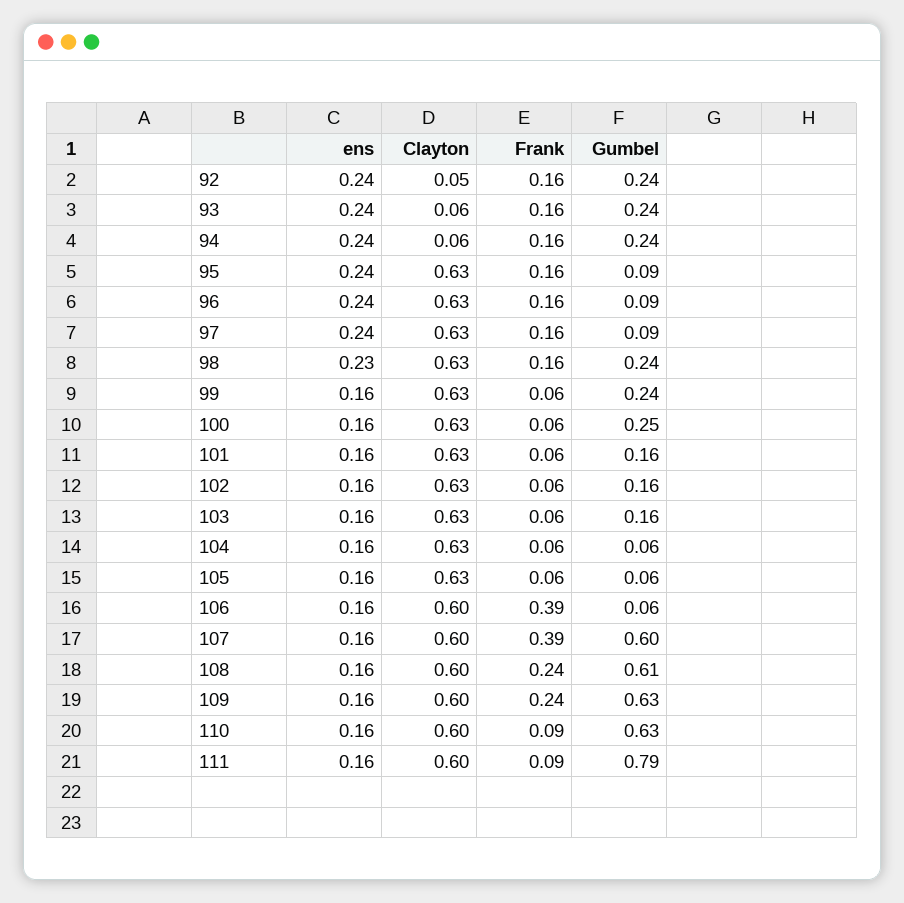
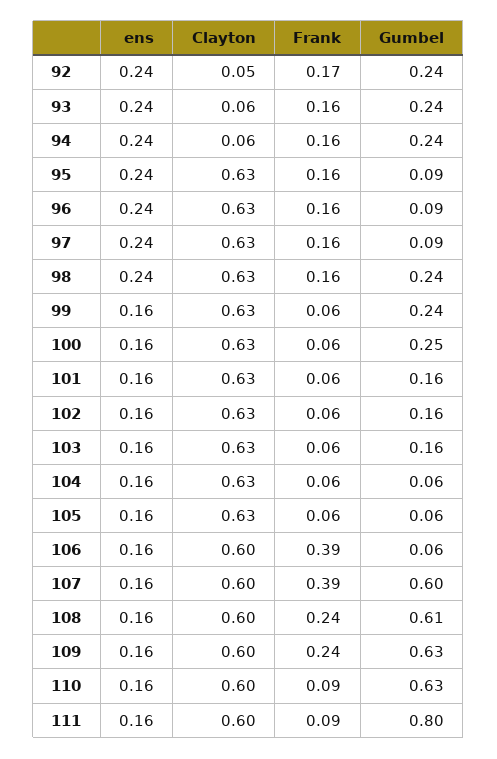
Frank, 92: 0.16 -> 0.17
ens, 98: 0.23 -> 0.24
Gumbel, 111: 0.79 -> 0.8

